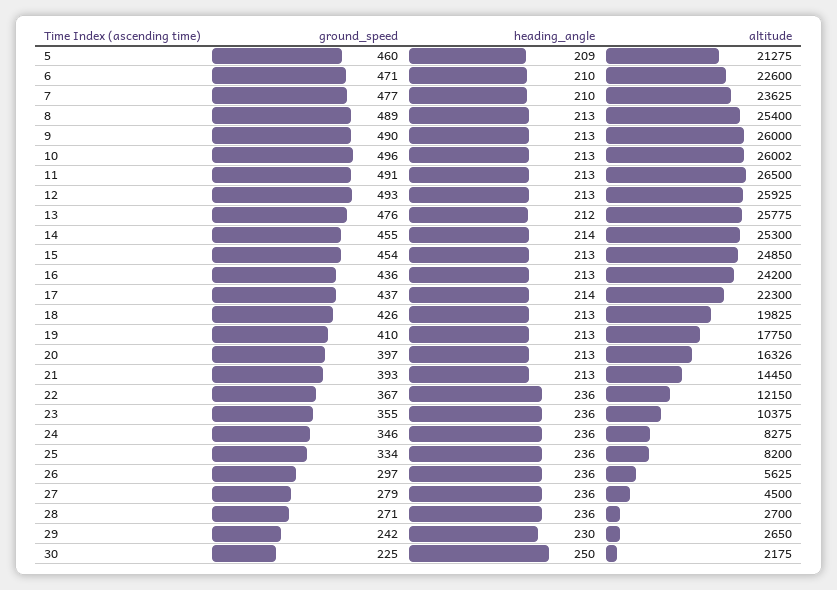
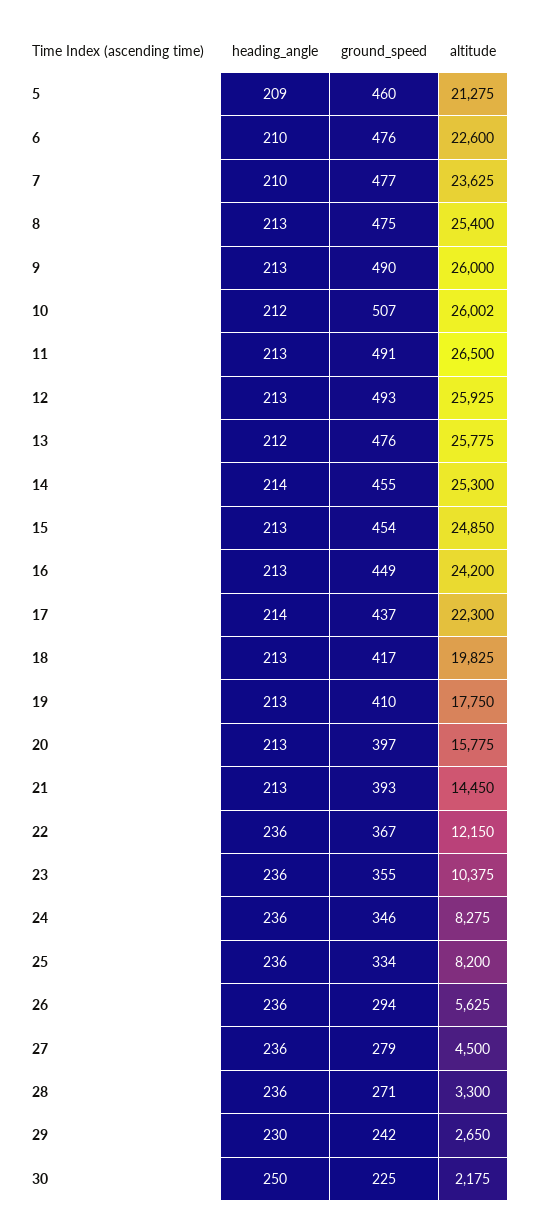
ground_speed, 6: 471 -> 476
ground_speed, 8: 489 -> 475
ground_speed, 10: 496 -> 507
heading_angle, 10: 213 -> 212
ground_speed, 16: 436 -> 449
ground_speed, 18: 426 -> 417
altitude, 20: 16326 -> 15775
ground_speed, 26: 297 -> 294
altitude, 28: 2700 -> 3300

